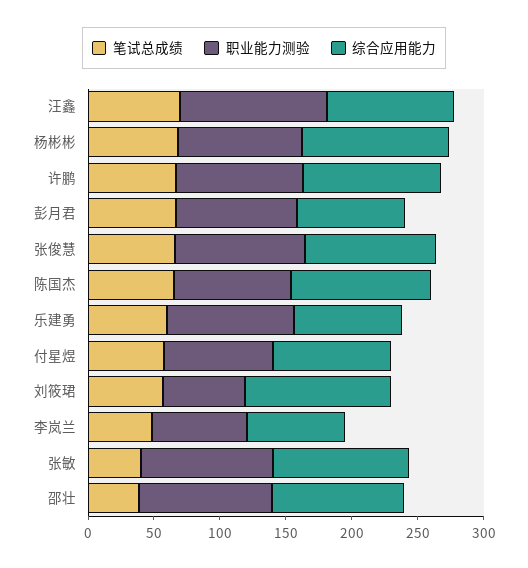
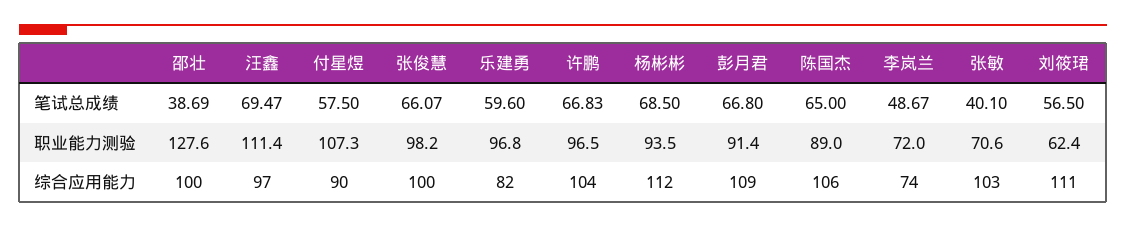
综合应用能力, 彭月君: 80 -> 109
职业能力测验, 付星煜: 80 -> 107.3
职业能力测验, 张敏: 100 -> 70.6
职业能力测验, 邵壮: 100 -> 127.6

